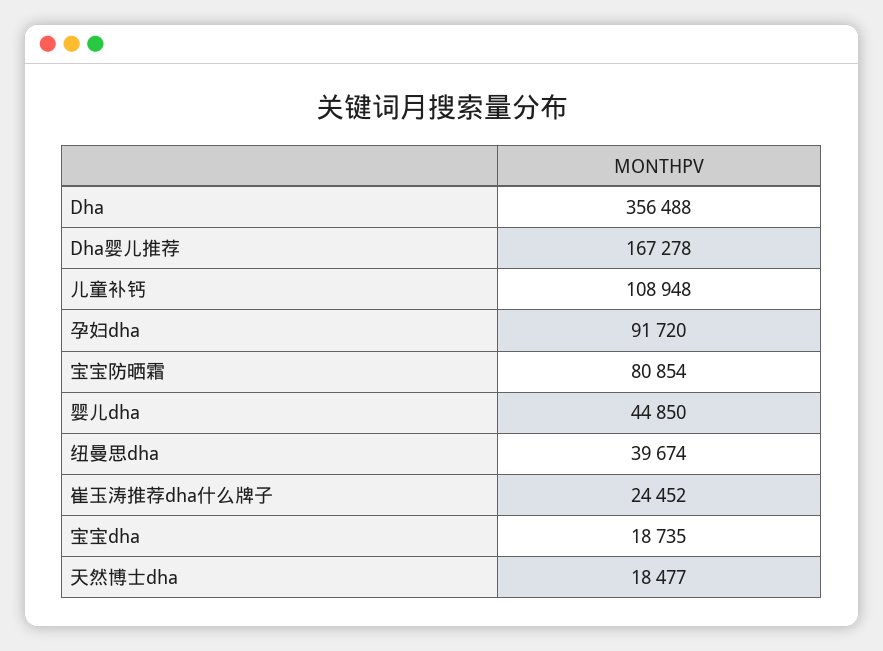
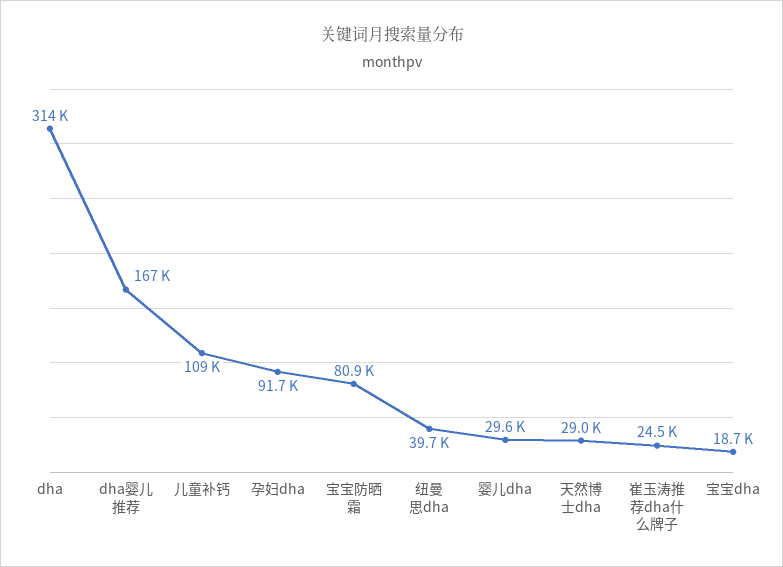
Dha: 356488 -> 314000
婴儿dha: 44850 -> 29600
天然博士dha: 18477 -> 29000

